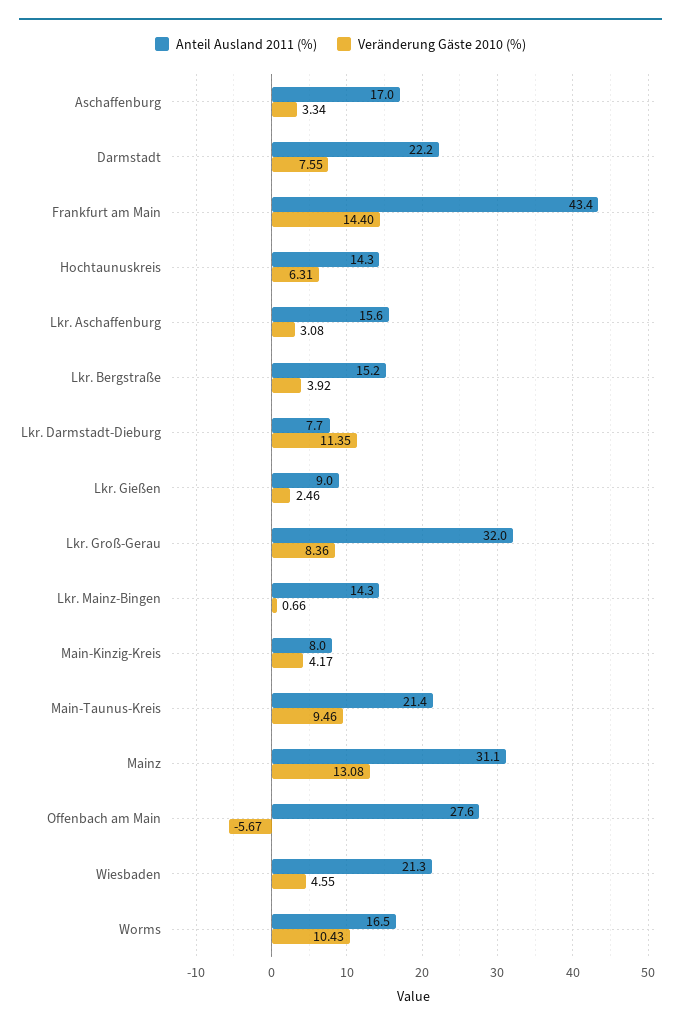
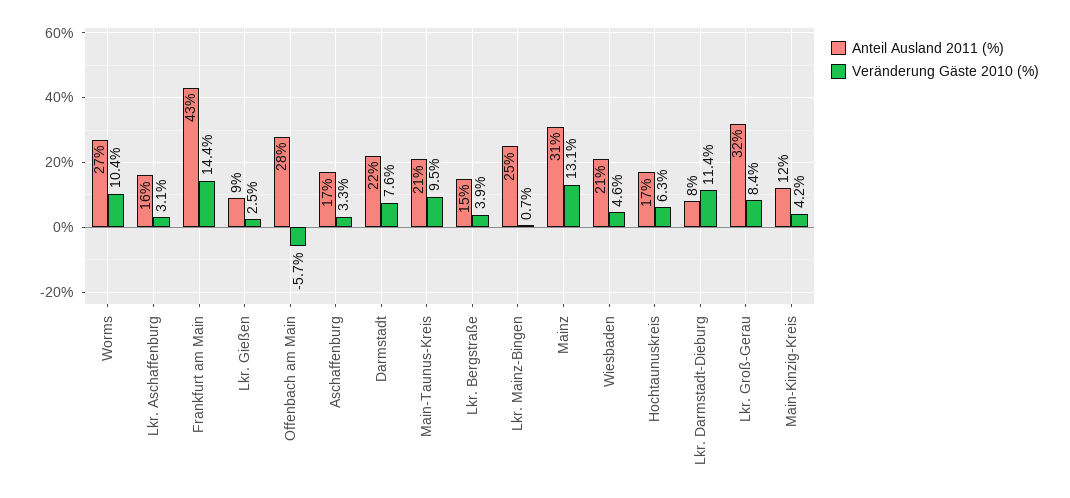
Anteil Ausland 2011 (%), Hochtaunuskreis: 14.3 -> 17
Anteil Ausland 2011 (%), Lkr. Mainz-Bingen: 14.3 -> 25
Anteil Ausland 2011 (%), Main-Kinzig-Kreis: 8 -> 12
Anteil Ausland 2011 (%), Worms: 16.5 -> 27

